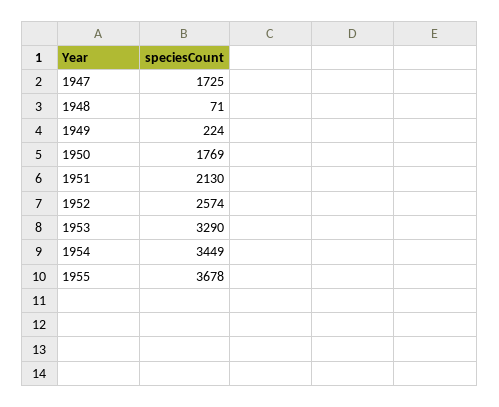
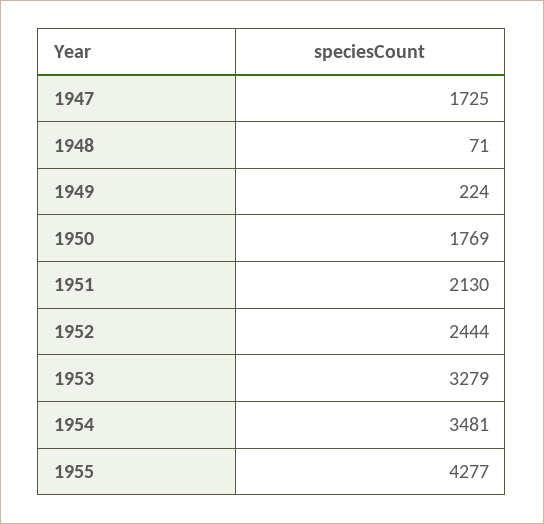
1952: 2574 -> 2444
1953: 3290 -> 3279
1954: 3449 -> 3481
1955: 3678 -> 4277

